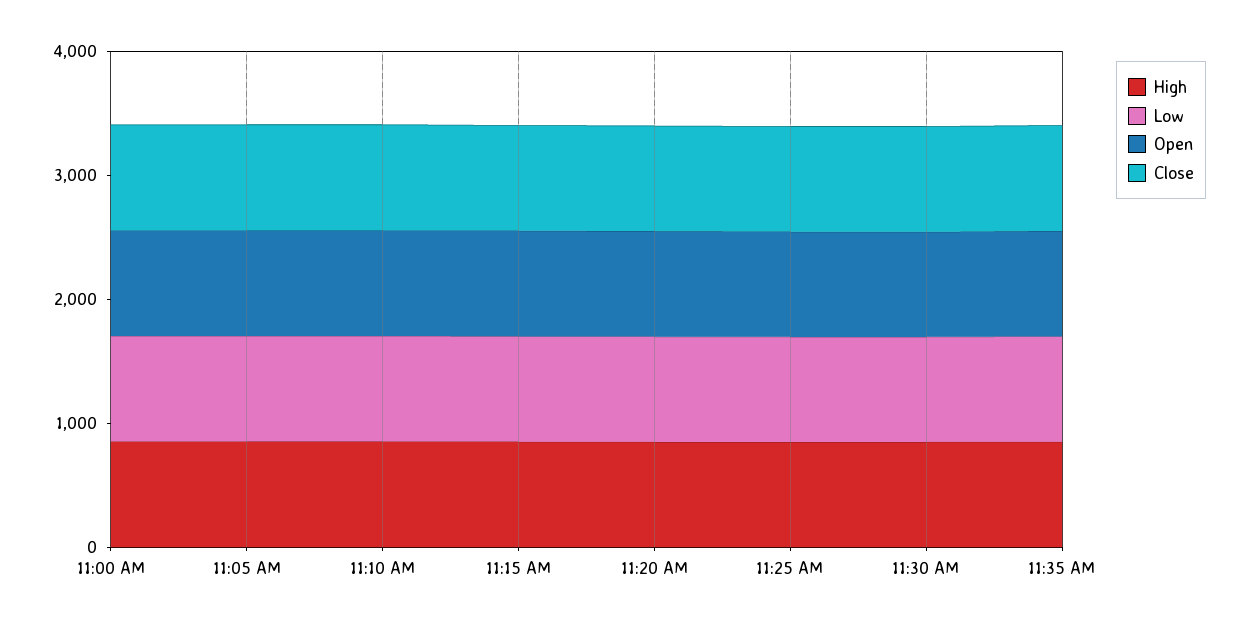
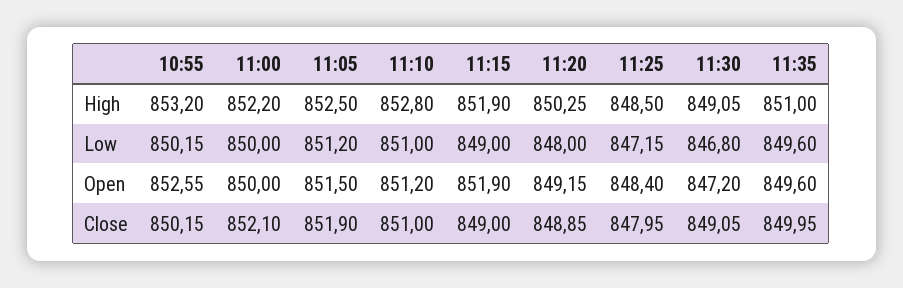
High, 10:55: none -> 853.2
Low, 10:55: none -> 850.15
Open, 10:55: none -> 852.55
Close, 10:55: none -> 850.15

